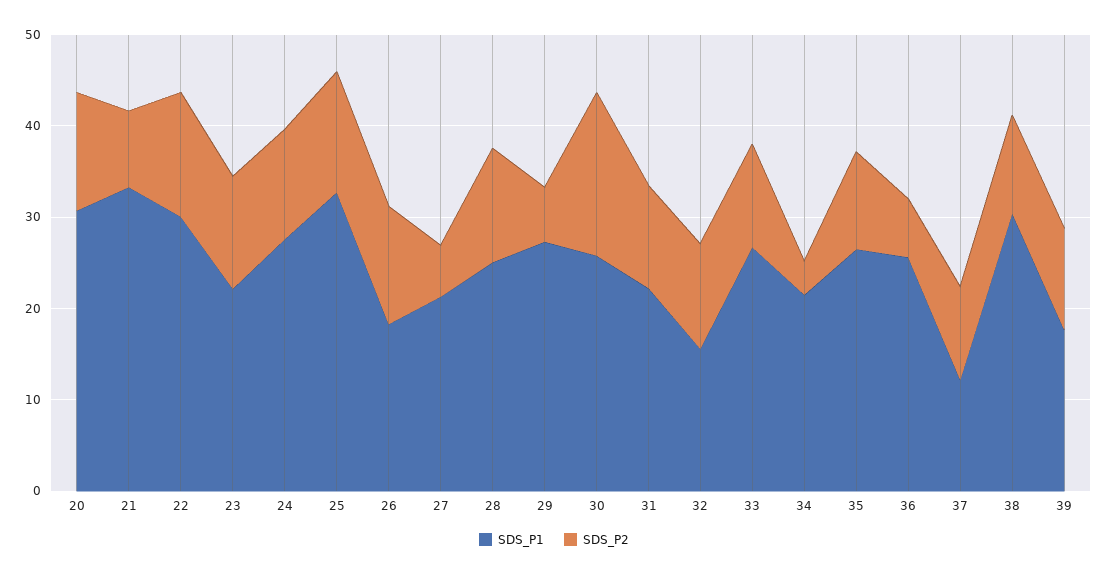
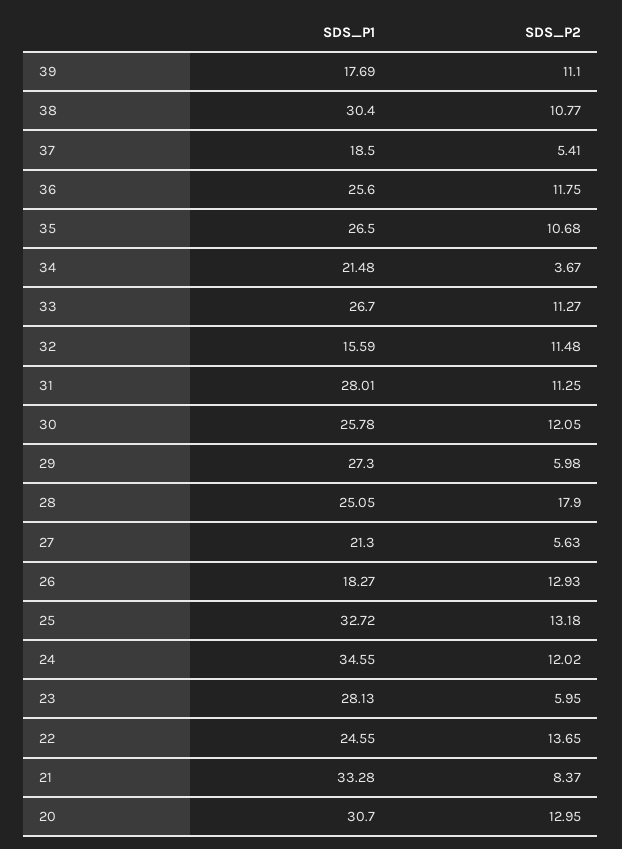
SDS_P1, 22: 30 -> 24.55
SDS_P1, 23: 22 -> 28.13
SDS_P2, 23: 12 -> 5.95
SDS_P1, 24: 28 -> 34.55
SDS_P2, 28: 12 -> 17.9
SDS_P2, 30: 18 -> 12.05
SDS_P1, 31: 22 -> 28.01
SDS_P2, 36: 6 -> 11.75
SDS_P1, 37: 12 -> 18.5
SDS_P2, 37: 10 -> 5.41

